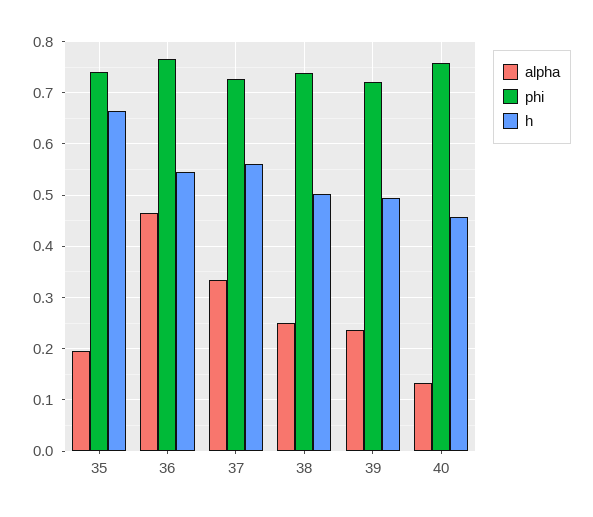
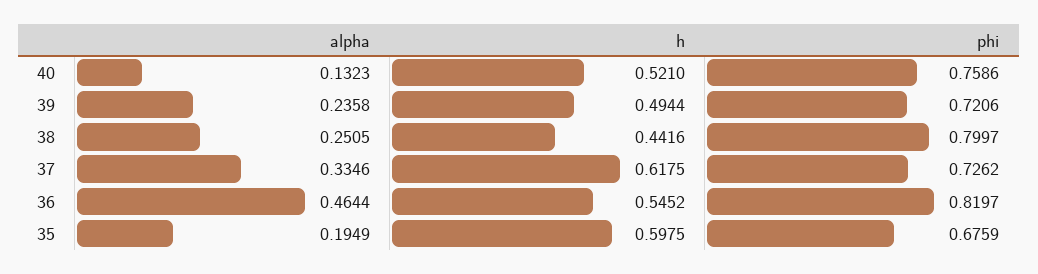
phi, 35: 0.74 -> 0.6759
h, 35: 0.66 -> 0.5975
phi, 36: 0.76 -> 0.8197
h, 37: 0.56 -> 0.6175
phi, 38: 0.74 -> 0.7997
h, 38: 0.5 -> 0.4416
h, 40: 0.46 -> 0.521

